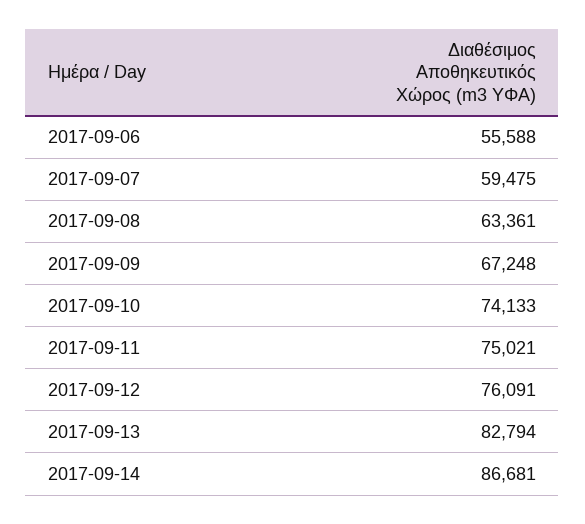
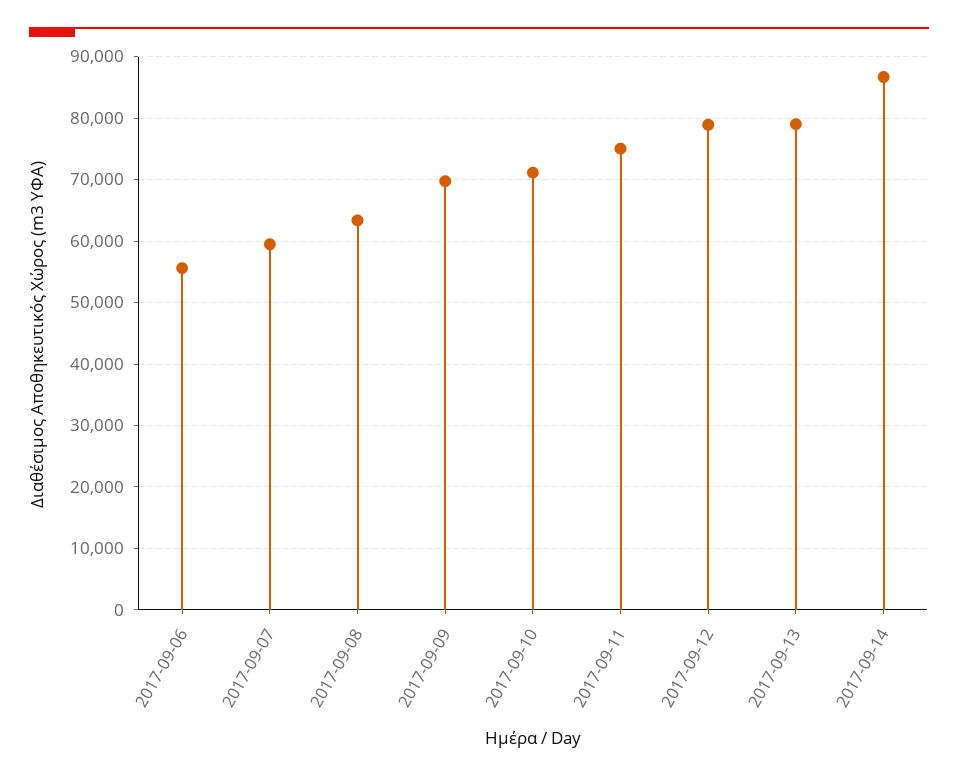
2017-09-09: 67248 -> 70000
2017-09-10: 74133 -> 71000
2017-09-12: 76091 -> 79000
2017-09-13: 82794 -> 79000

